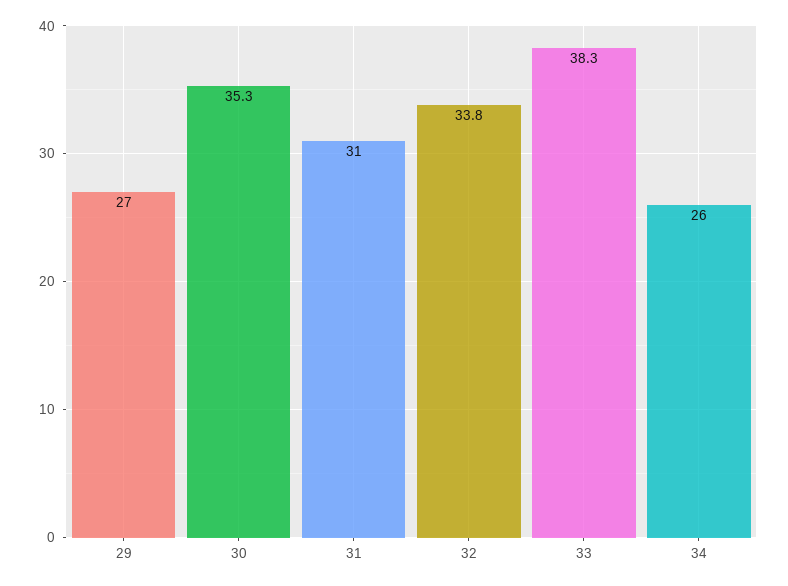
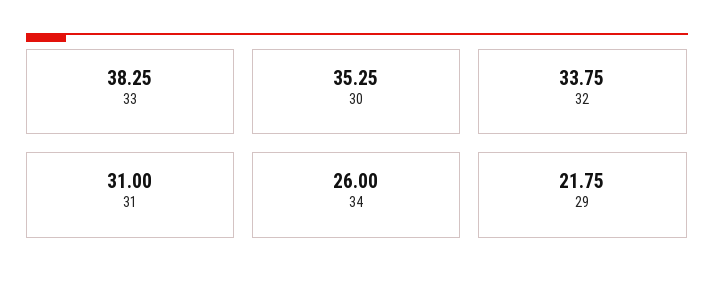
29: 27 -> 21.75

